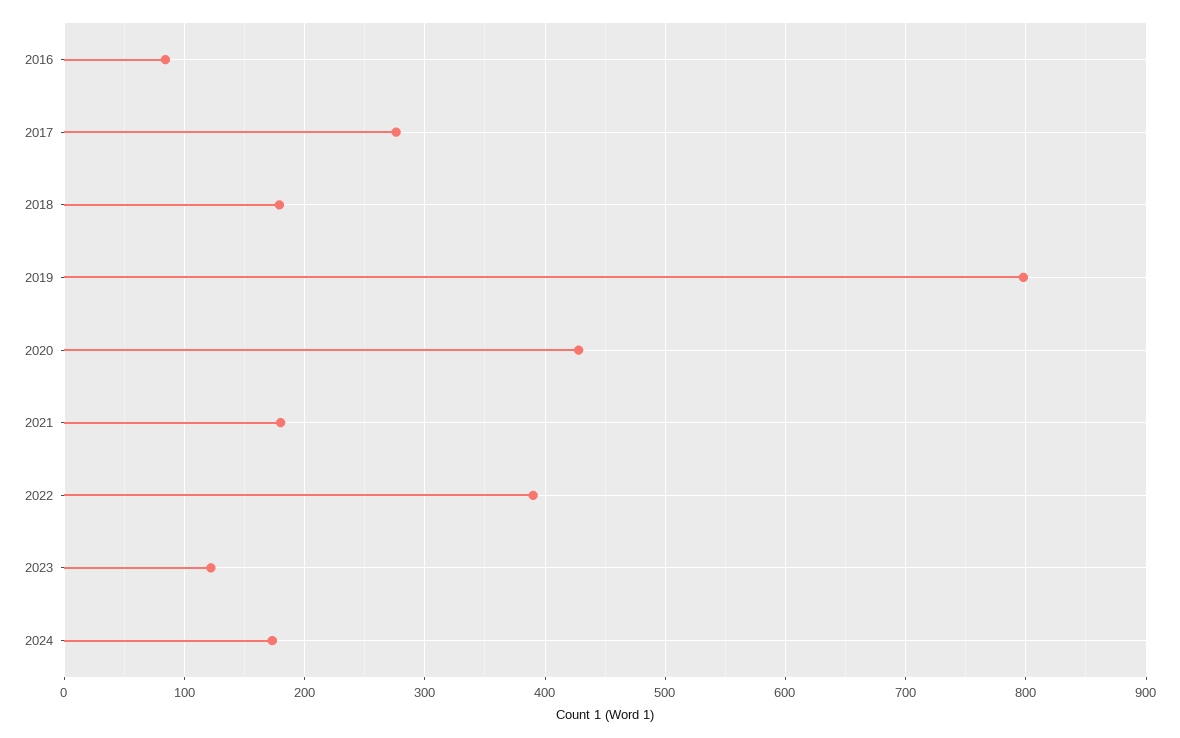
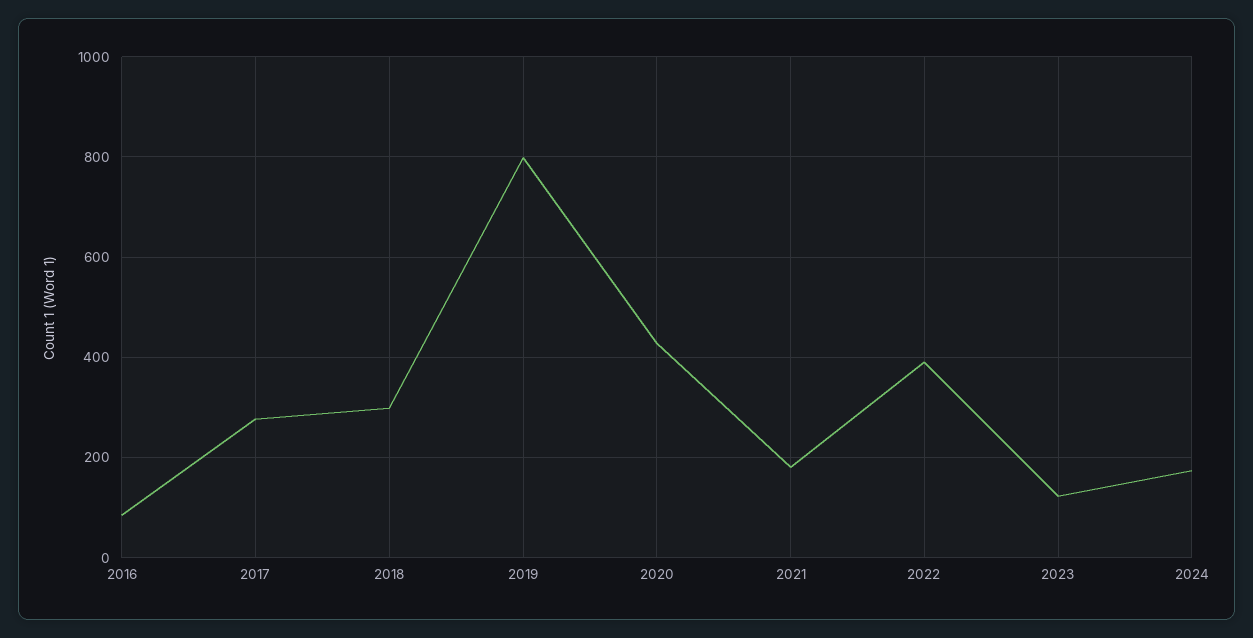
2018: 180 -> 300

